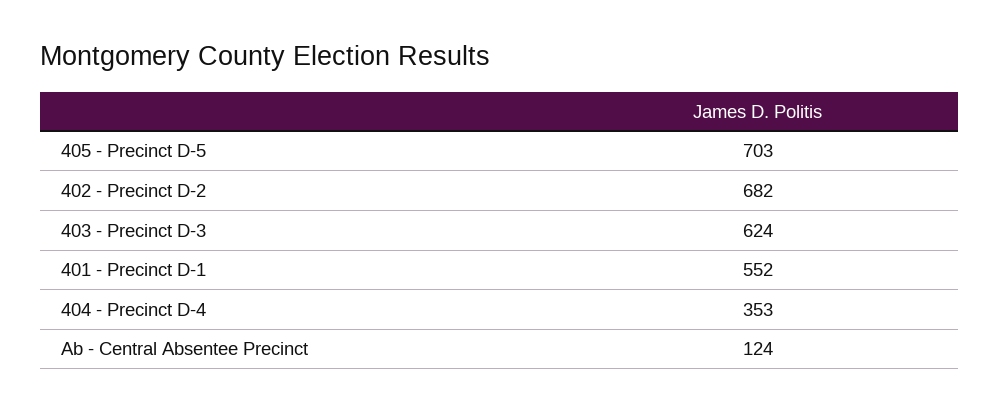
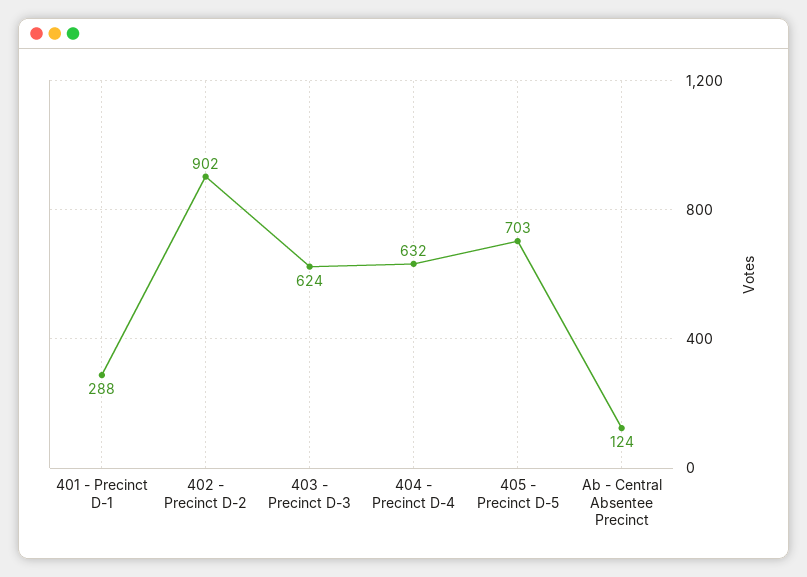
402 - Precinct D-2: 682 -> 902
401 - Precinct D-1: 552 -> 288
404 - Precinct D-4: 353 -> 632

